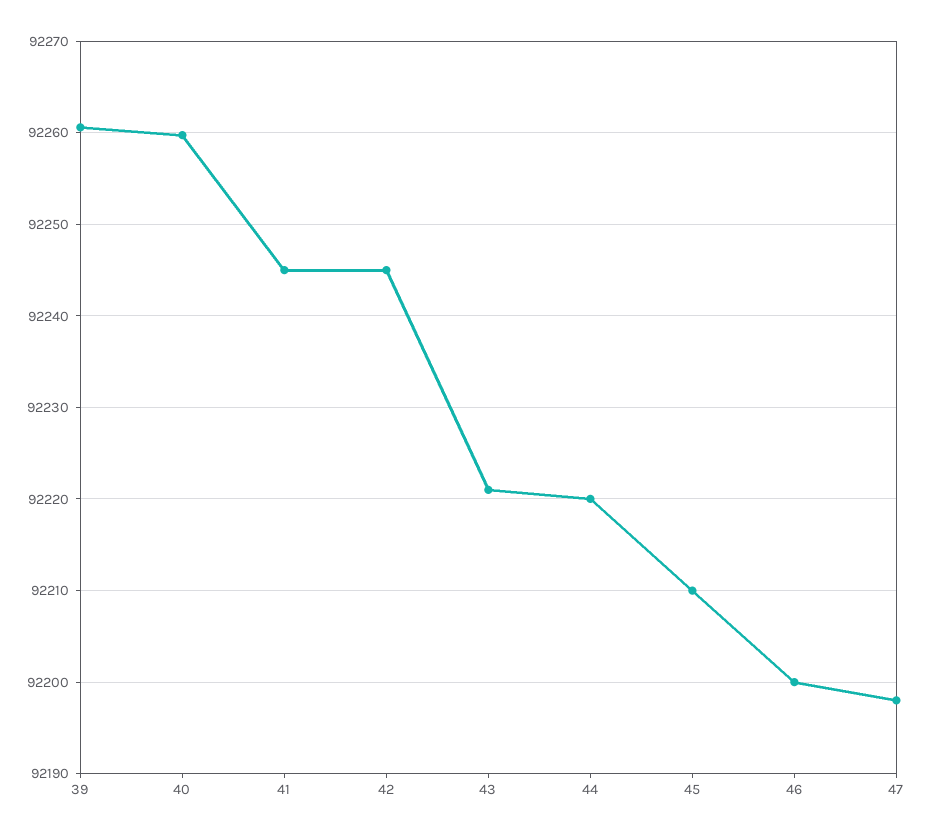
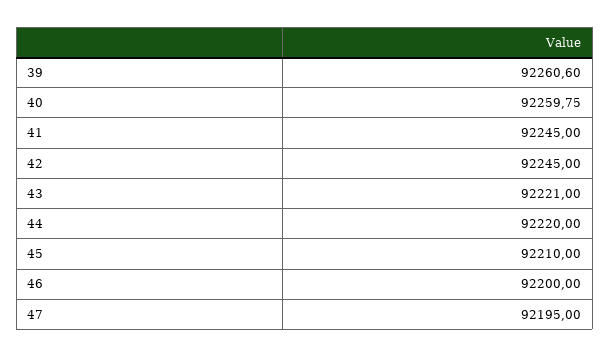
47: 92198 -> 92195

